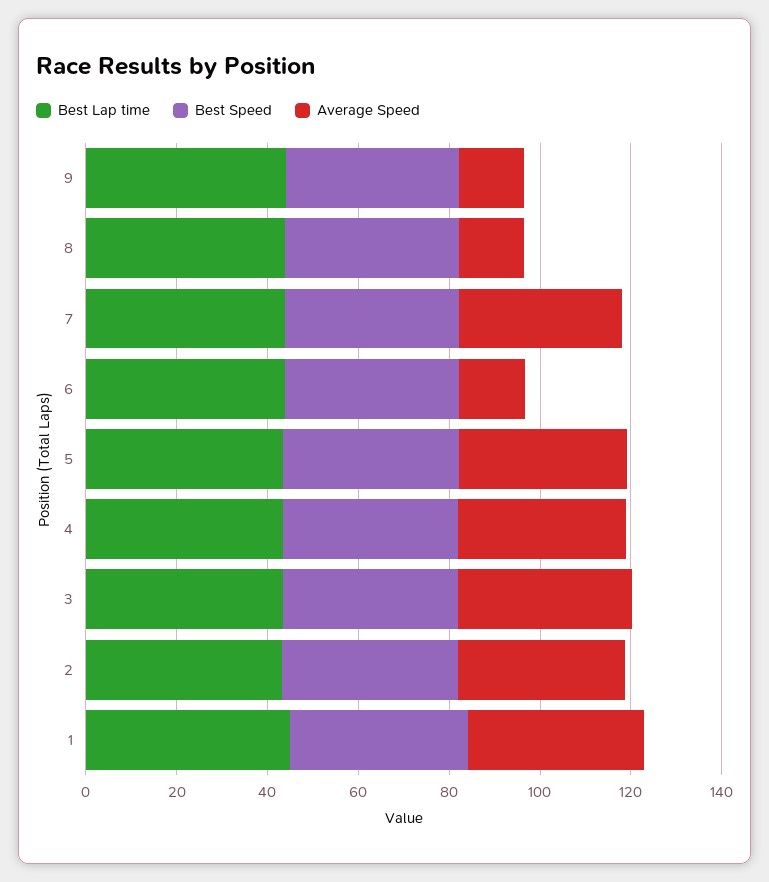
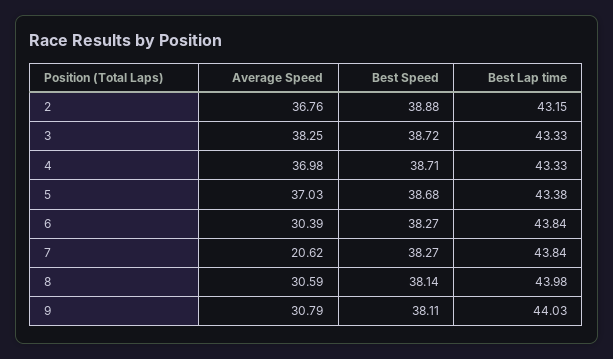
Average Speed, 9: 15 -> 30.79
Average Speed, 8: 15 -> 30.59
Average Speed, 7: 35 -> 20.62
Average Speed, 6: 15 -> 30.39
Best Lap time, 1: 45 -> none
Best Speed, 1: 40 -> none
Average Speed, 1: 40 -> none

